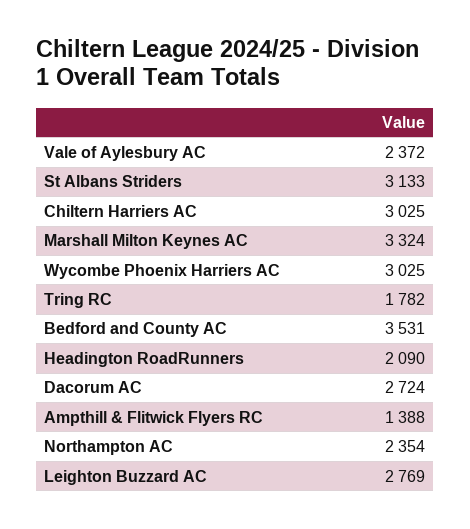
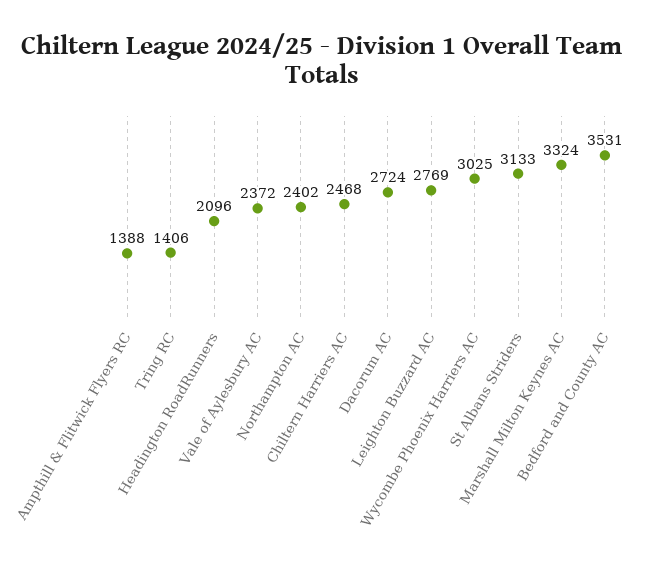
Chiltern Harriers AC: 3025 -> 2468
Tring RC: 1782 -> 1406
Headington RoadRunners: 2090 -> 2096
Northampton AC: 2354 -> 2402

